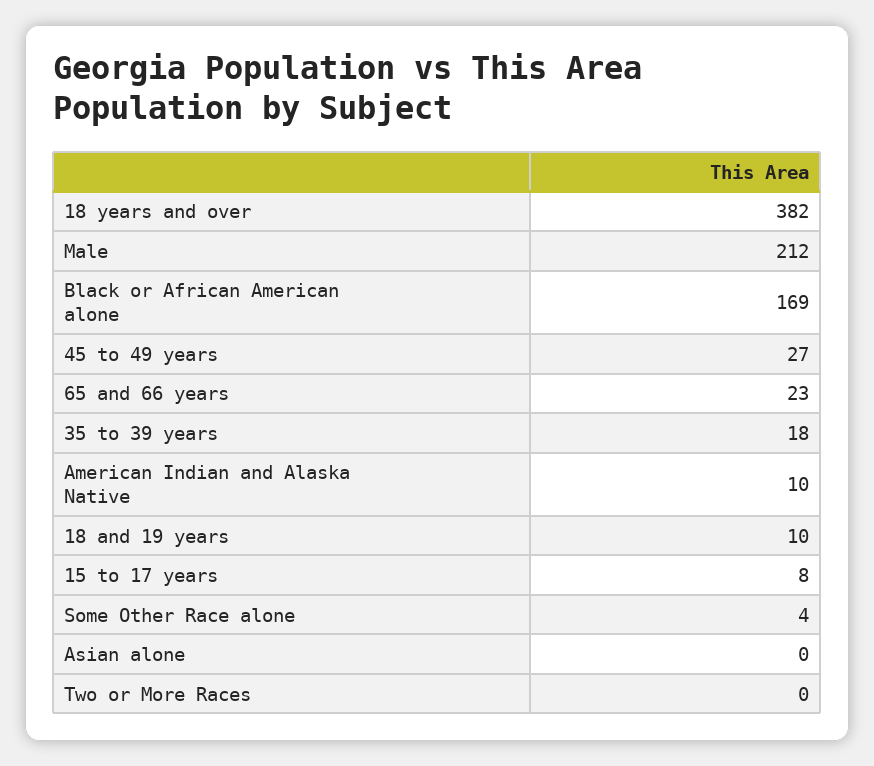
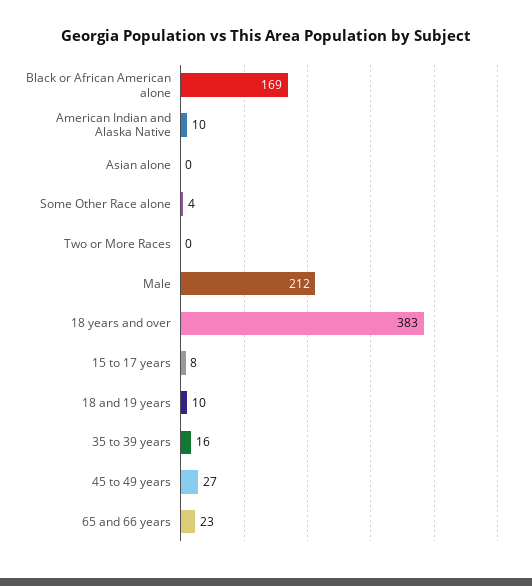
18 years and over: 382 -> 383
35 to 39 years: 18 -> 16

